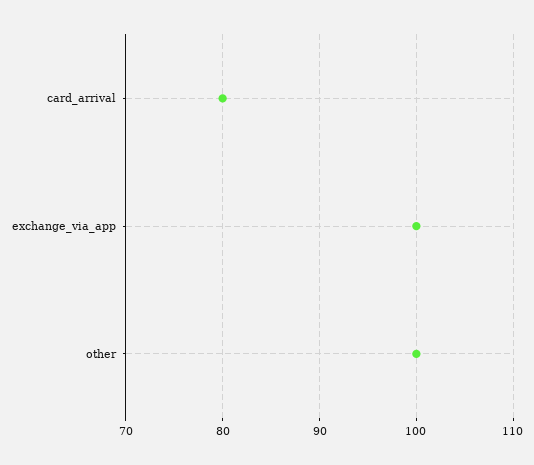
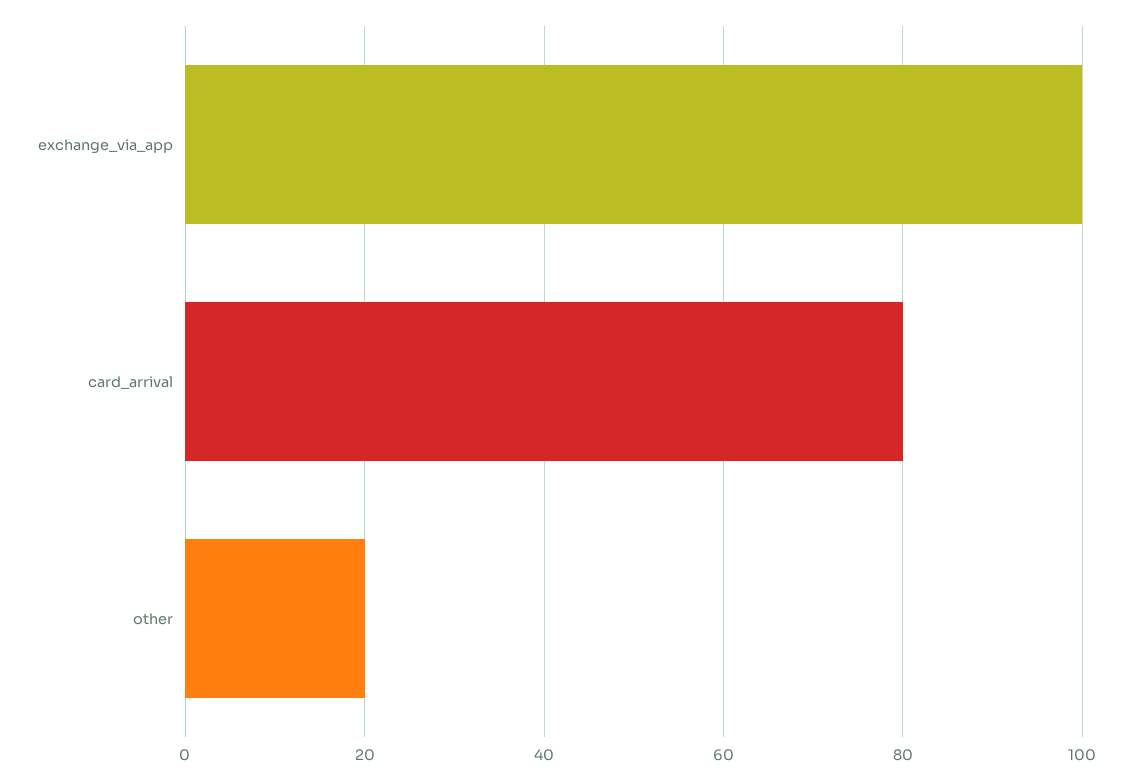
other: 100 -> 20

